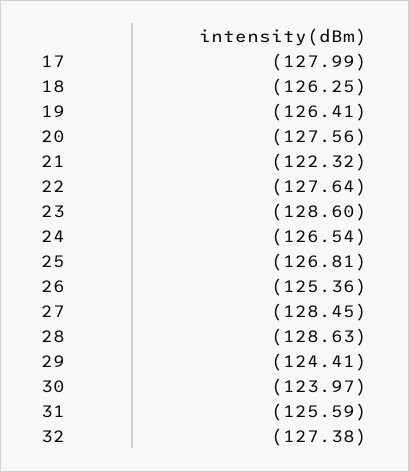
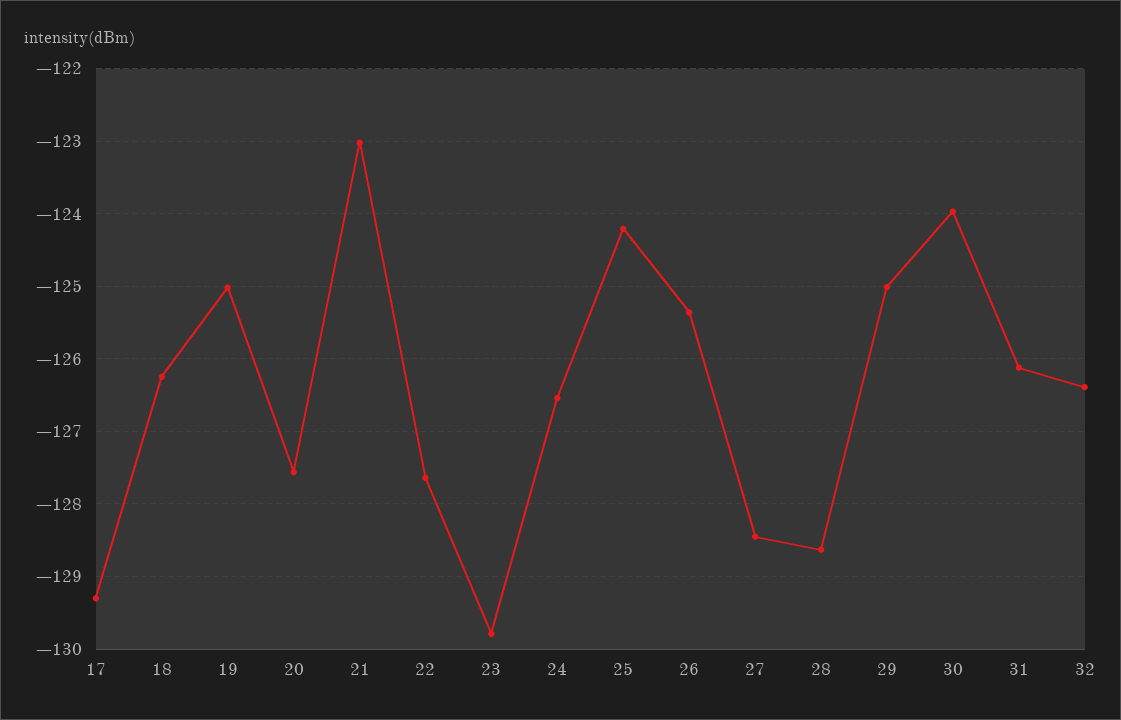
17: -127.99 -> -129.3
19: -126.41 -> -125
21: -122.32 -> -123
23: -128.6 -> -129.8
25: -126.81 -> -124.2
29: -124.41 -> -125
31: -125.59 -> -126.1
32: -127.38 -> -126.4

